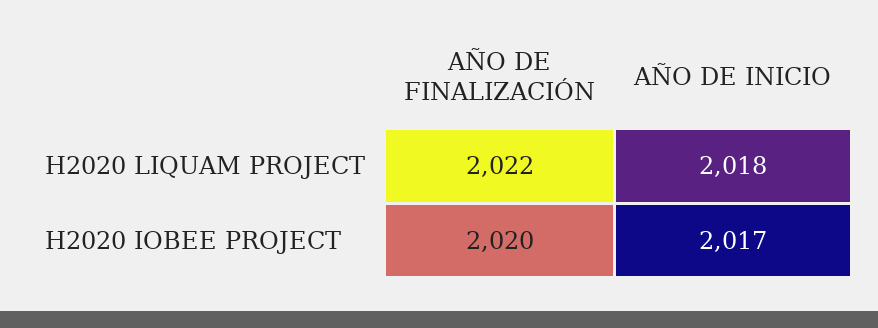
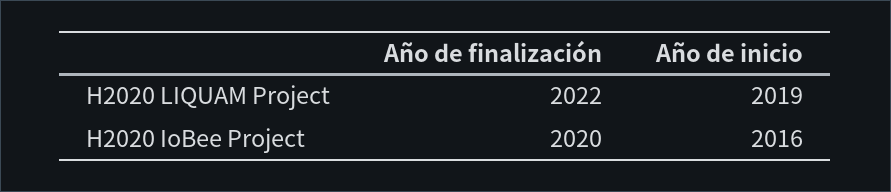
AÑO DE INICIO, H2020 LIQUAM PROJECT: 2018 -> 2019
AÑO DE INICIO, H2020 IOBEE PROJECT: 2017 -> 2016

